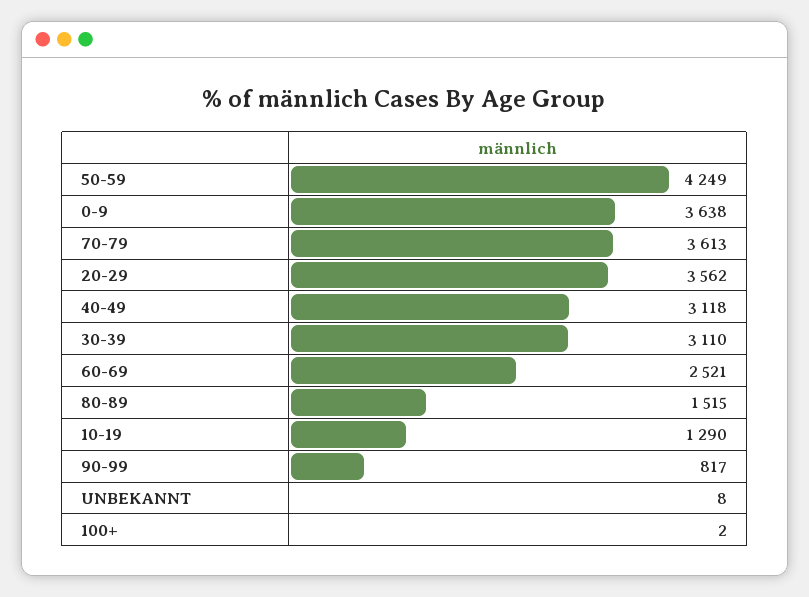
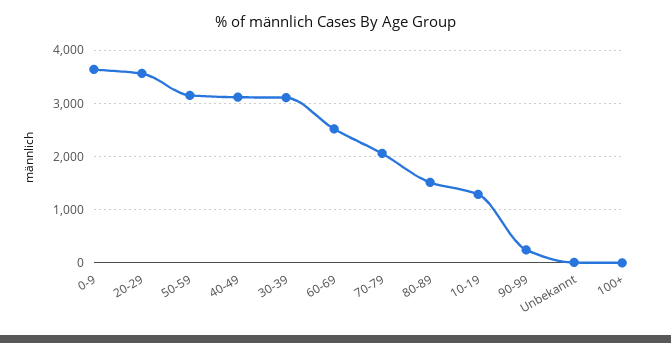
50-59: 4249 -> 3200
70-79: 3613 -> 2000
90-99: 817 -> 200

